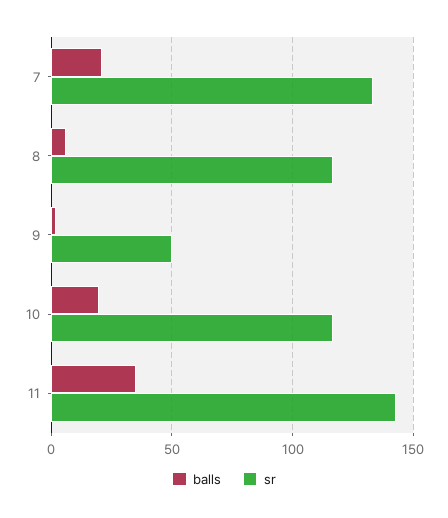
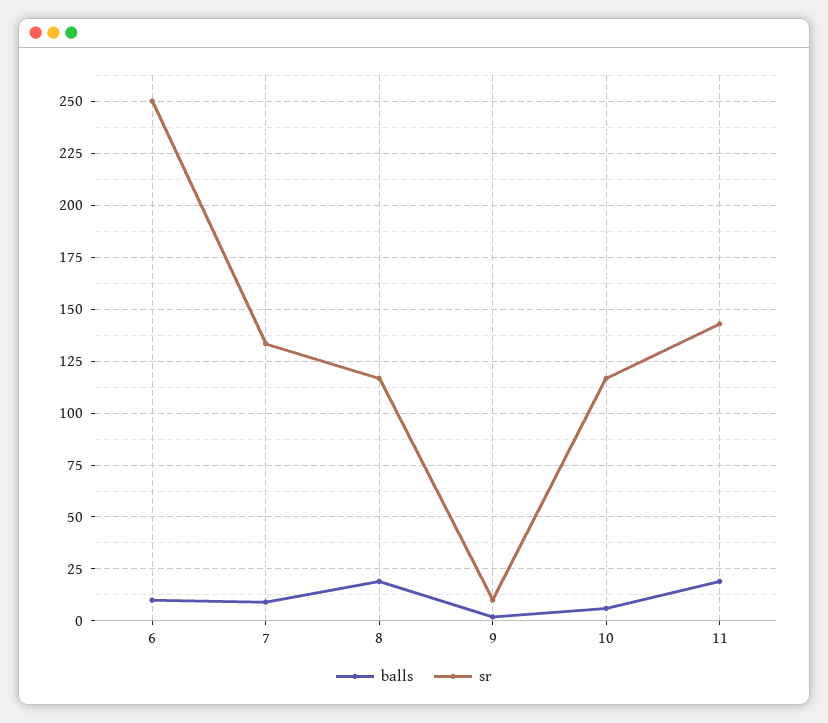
balls, 7: 20 -> 10
balls, 8: 5 -> 20
sr, 9: 50 -> 10
balls, 10: 20 -> 5
balls, 11: 35 -> 20
balls, 6: none -> 10
sr, 6: none -> 250

